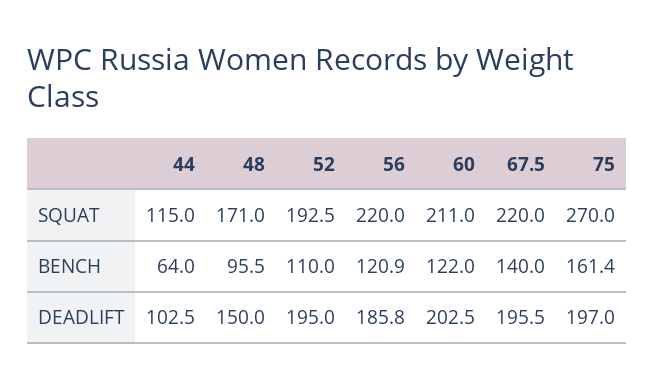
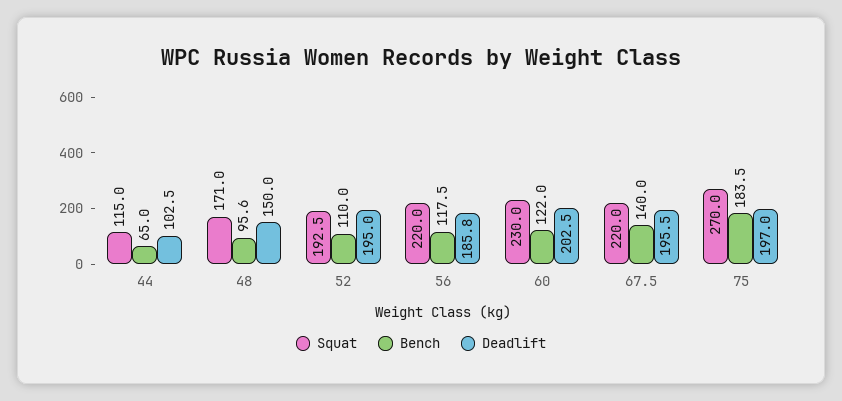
SQUAT, 60: 211 -> 230
BENCH, 44: 64 -> 65
BENCH, 48: 95.5 -> 95.6
BENCH, 56: 120.9 -> 117.5
BENCH, 75: 161.4 -> 183.5

